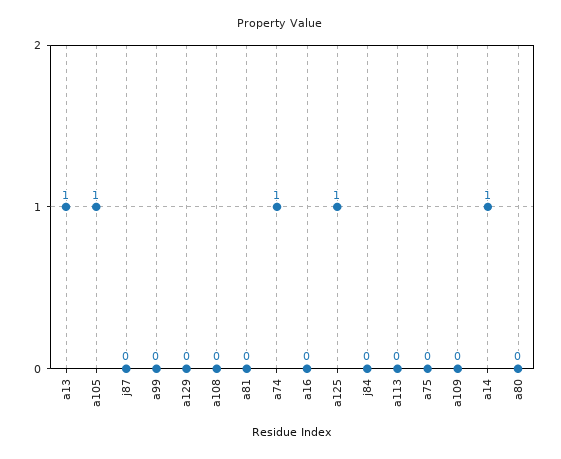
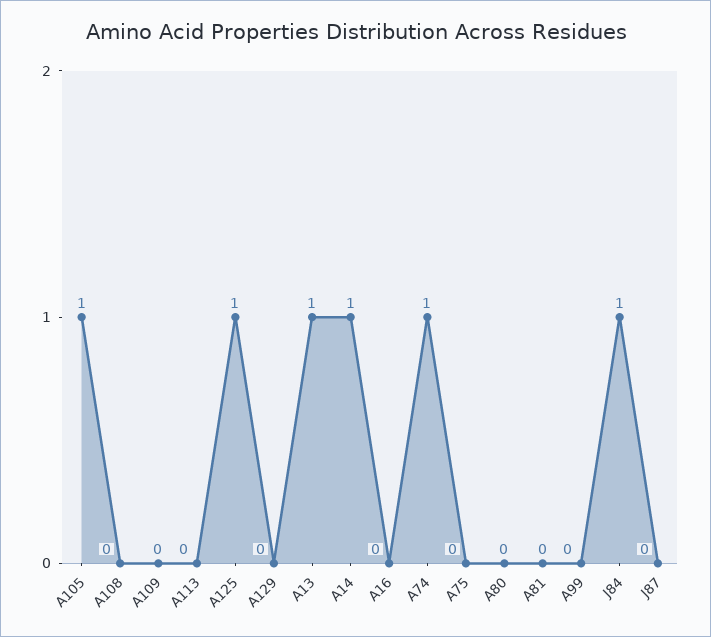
j84: 0 -> 1

